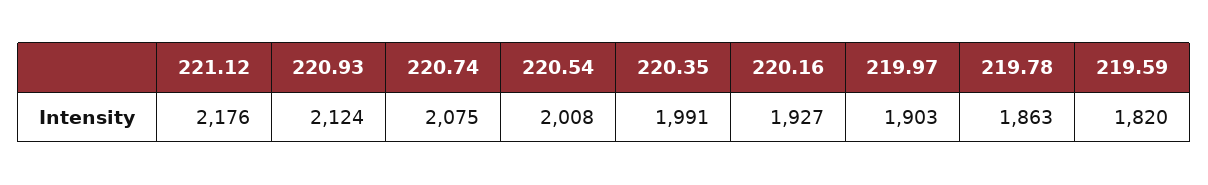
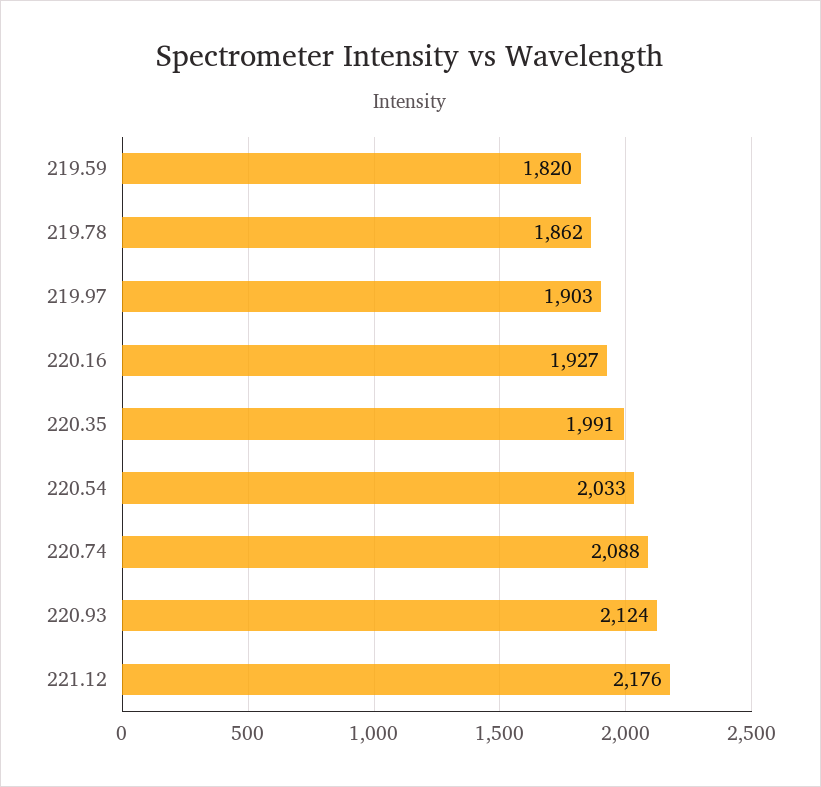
220.74: 2075 -> 2088
220.54: 2008 -> 2033
219.78: 1863 -> 1862

